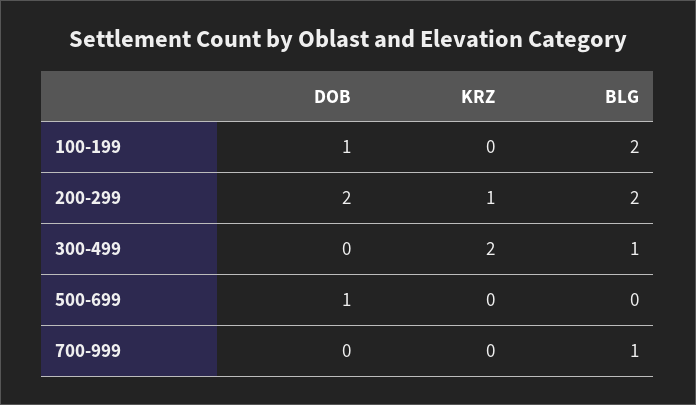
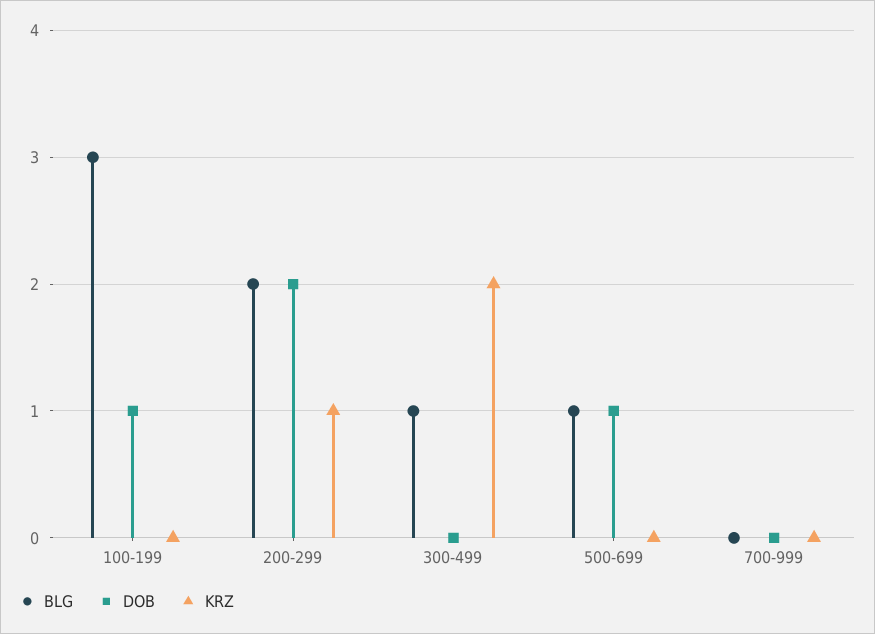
BLG, 100-199: 2 -> 3
BLG, 500-699: 0 -> 1
BLG, 700-999: 1 -> 0

